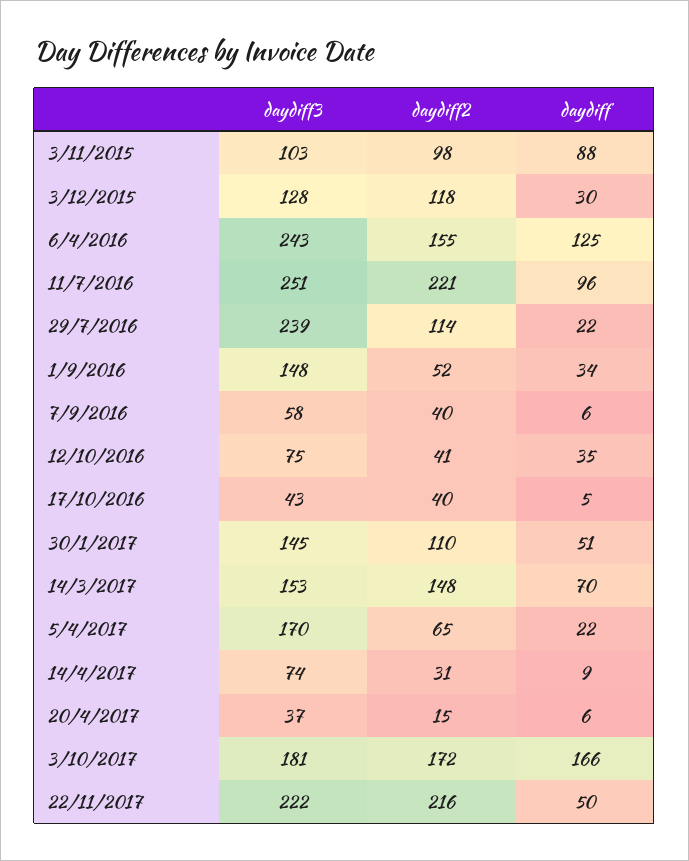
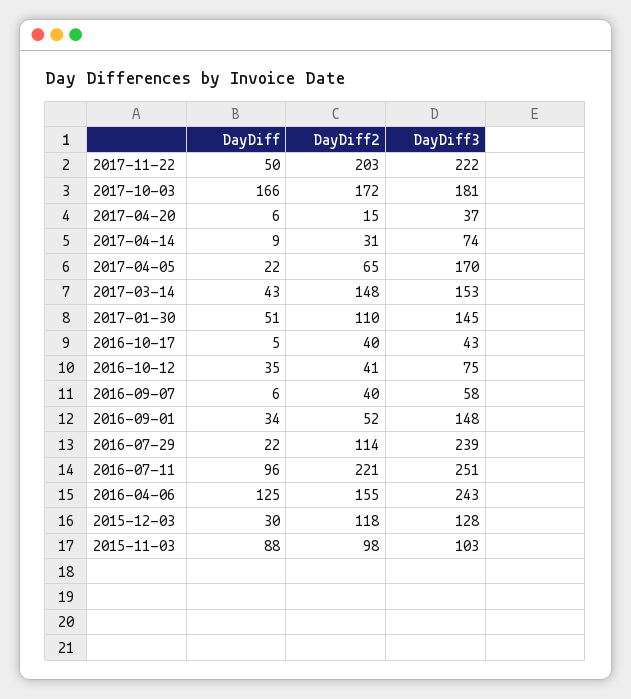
daydiff, 14/3/2017: 70 -> 43
daydiff2, 22/11/2017: 216 -> 203

